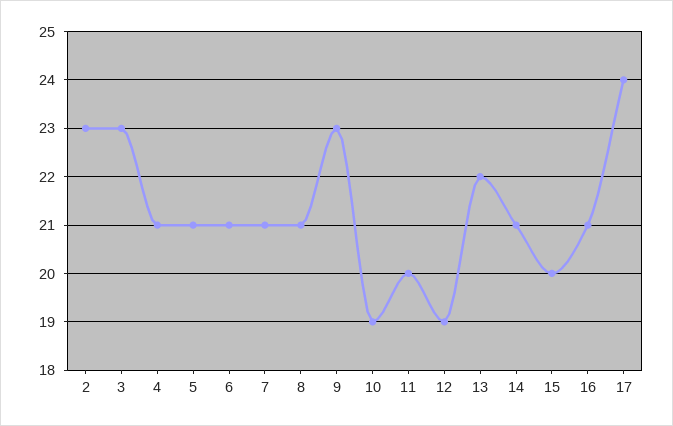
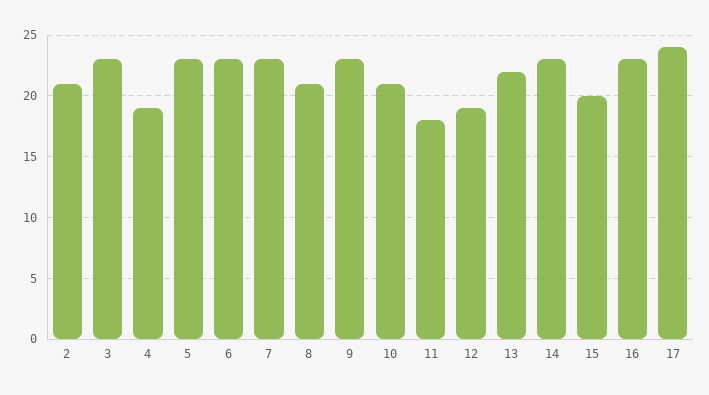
2: 23 -> 21
4: 21 -> 19
5: 21 -> 23
6: 21 -> 23
7: 21 -> 23
10: 19 -> 21
11: 20 -> 18
14: 21 -> 23
16: 21 -> 23

